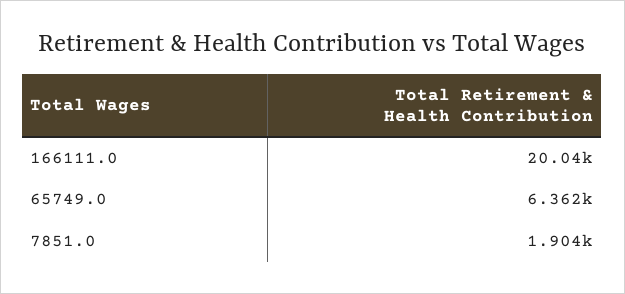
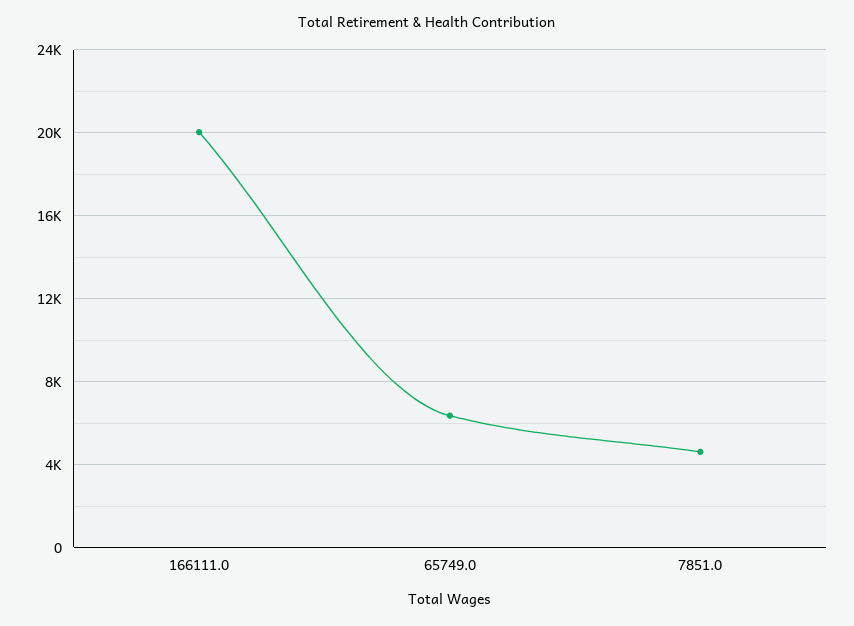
7851.0: 1904 -> 4500

